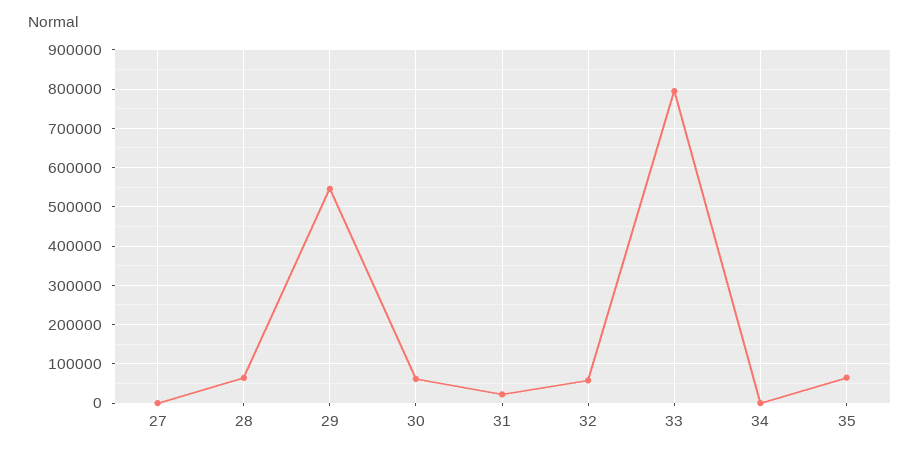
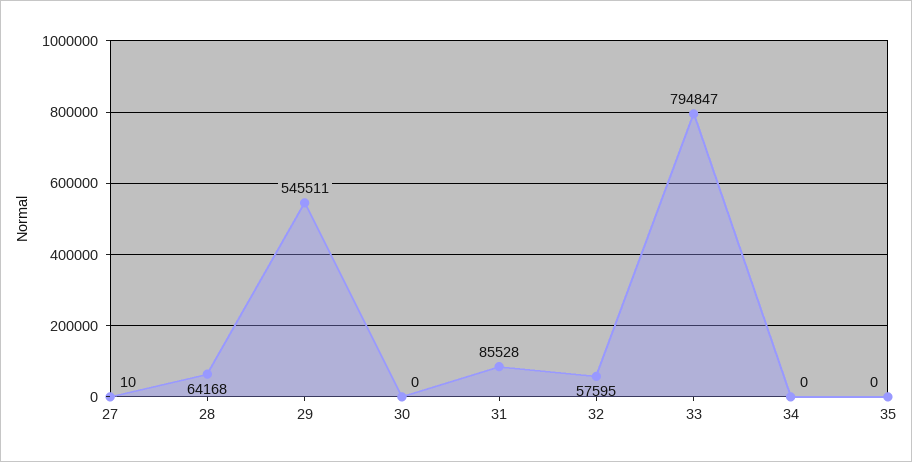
30: 60000 -> 0
31: 20000 -> 85528
35: 60000 -> 0

